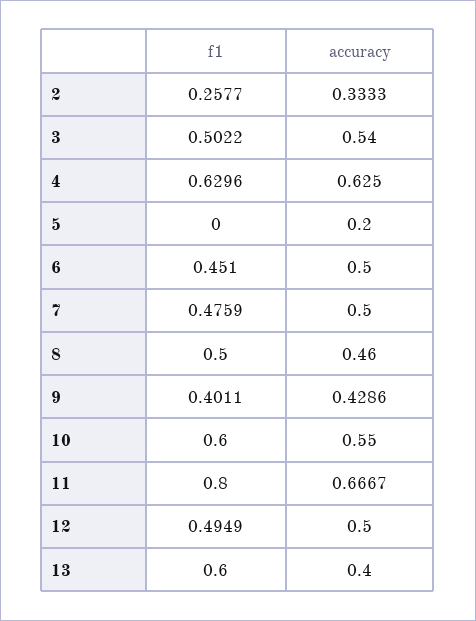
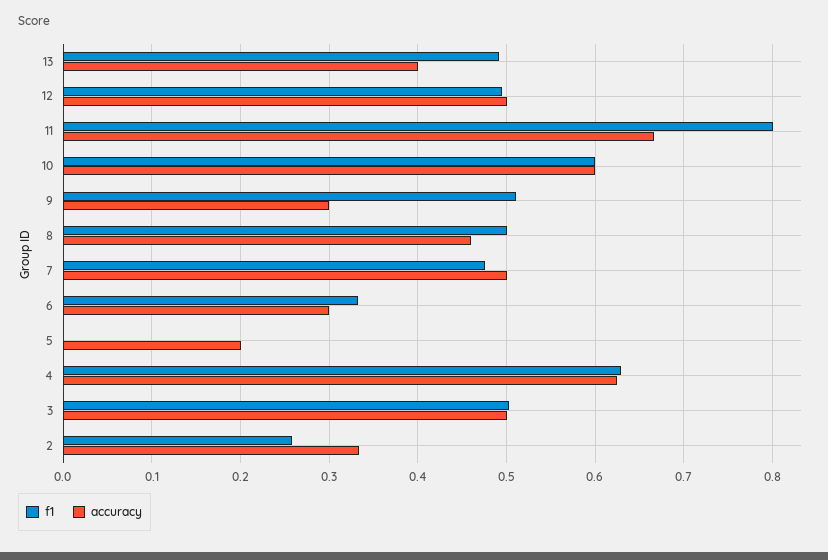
accuracy, 3: 0.54 -> 0.5
f1, 6: 0.451 -> 0.33
accuracy, 6: 0.5 -> 0.3
f1, 9: 0.4011 -> 0.51
accuracy, 9: 0.4286 -> 0.3
accuracy, 10: 0.55 -> 0.6
f1, 13: 0.6 -> 0.49

